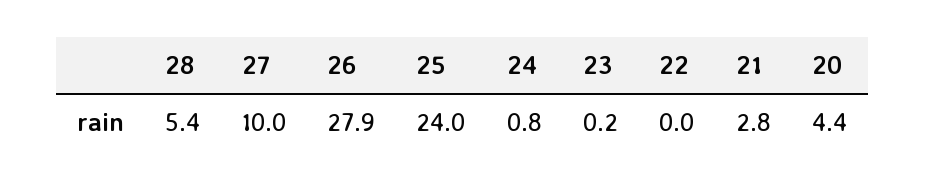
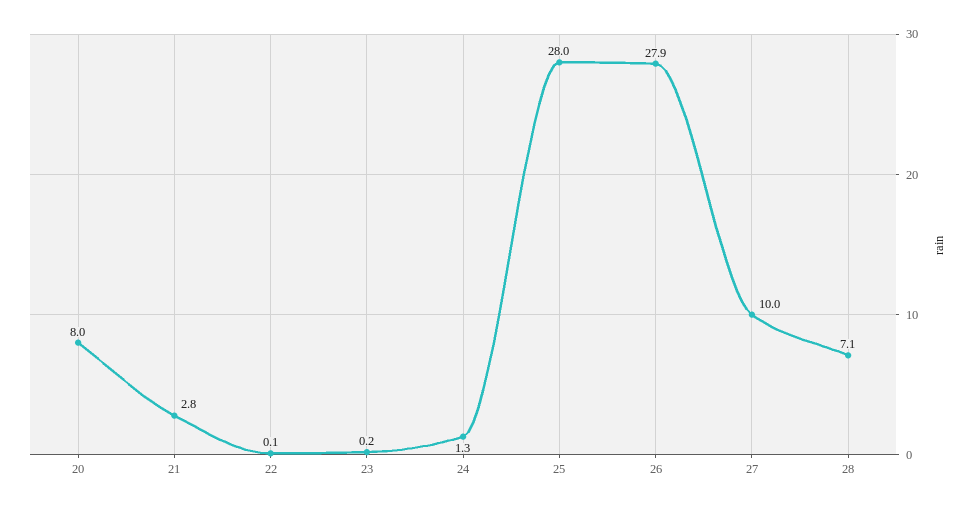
28: 5.4 -> 7.1
25: 24 -> 28
24: 0.8 -> 1.3
22: 0 -> 0.1
20: 4.4 -> 8

